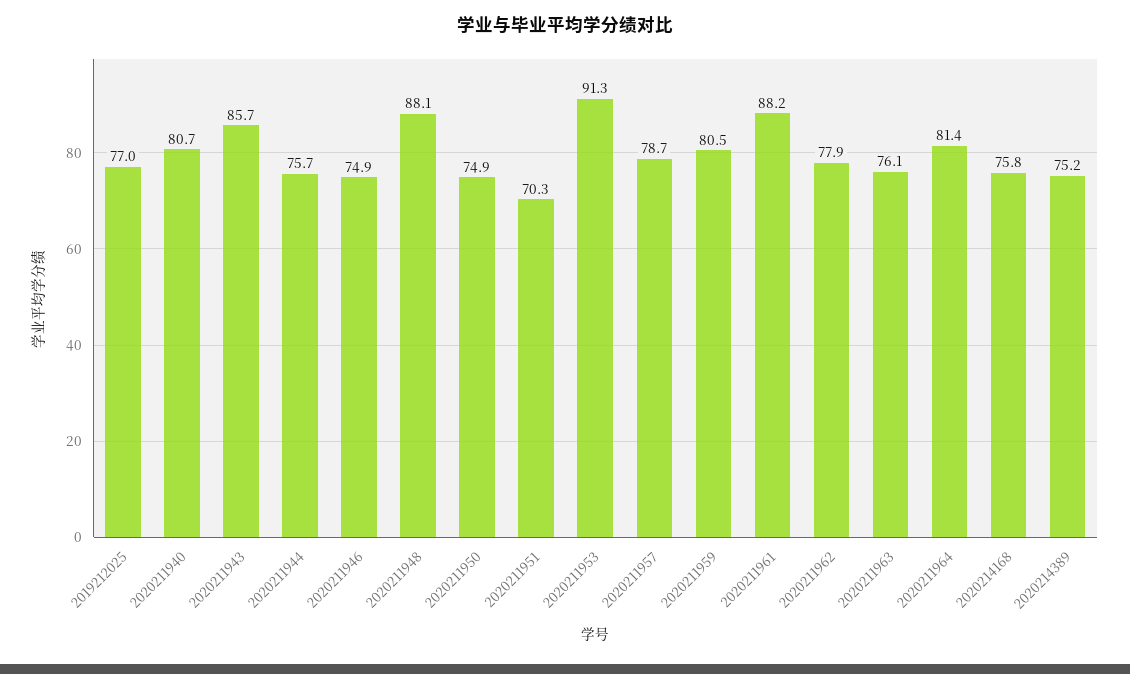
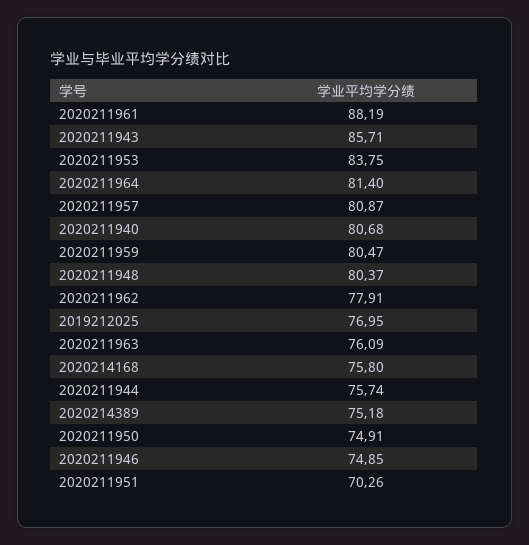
2020211948: 88.1 -> 80.37
2020211953: 91.3 -> 83.75
2020211957: 78.7 -> 80.87

